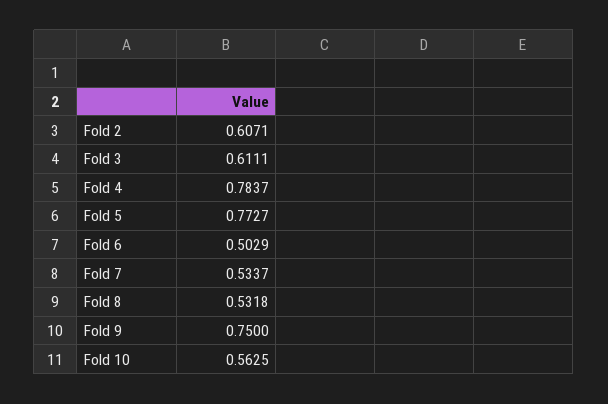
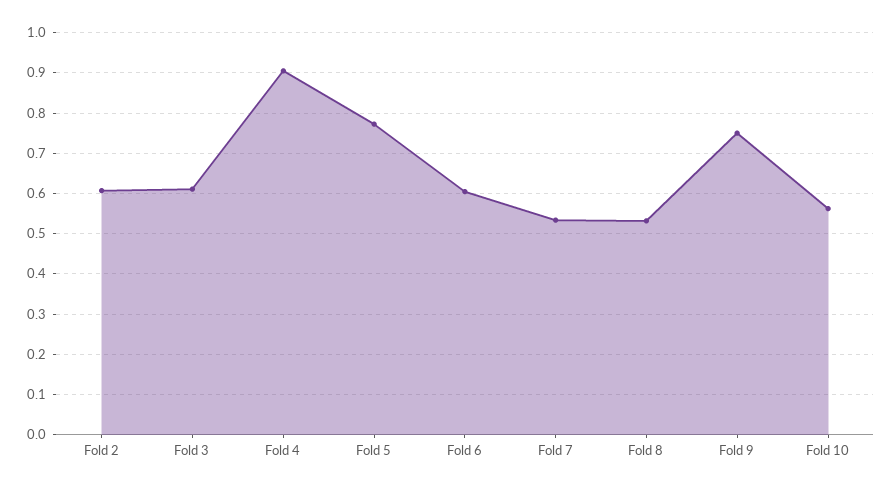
Fold 4: 0.7837 -> 0.9
Fold 6: 0.5029 -> 0.6

